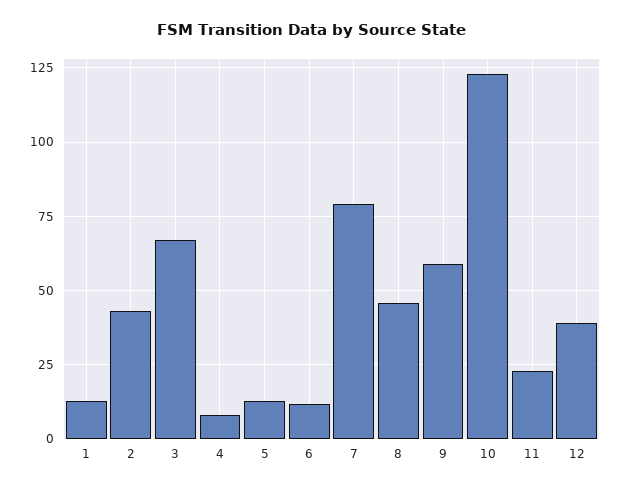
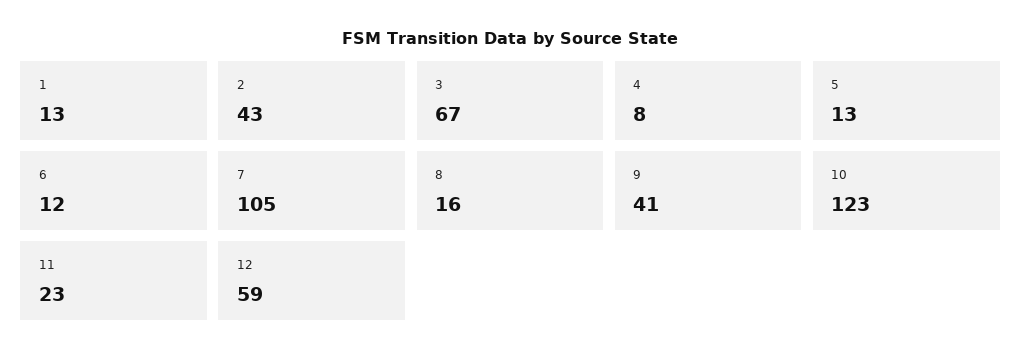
7: 80 -> 105
8: 45 -> 16
9: 60 -> 41
12: 40 -> 59

